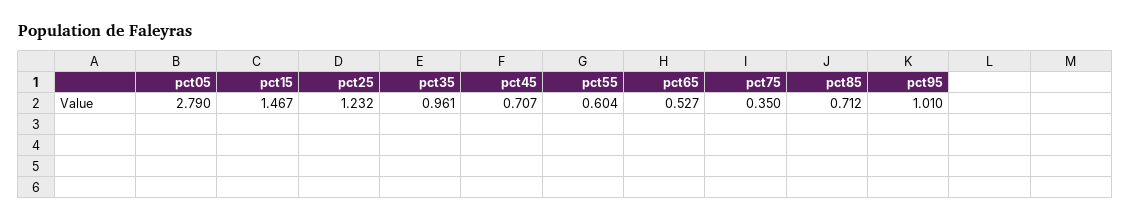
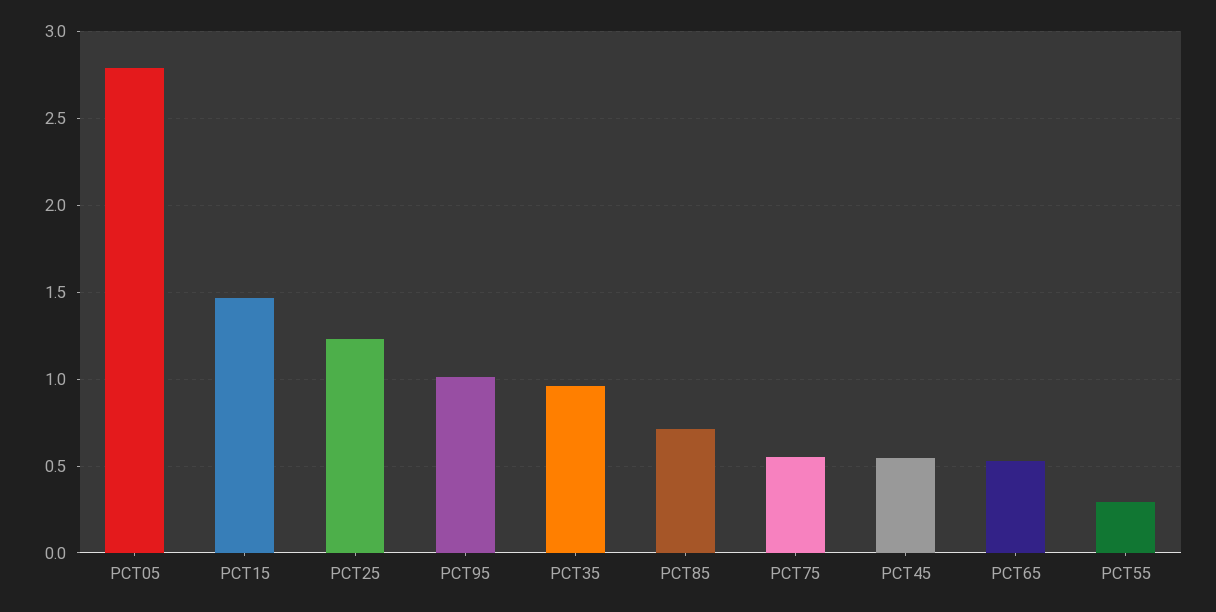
pct45: 0.707 -> 0.55
pct55: 0.604 -> 0.3
pct75: 0.35 -> 0.55

